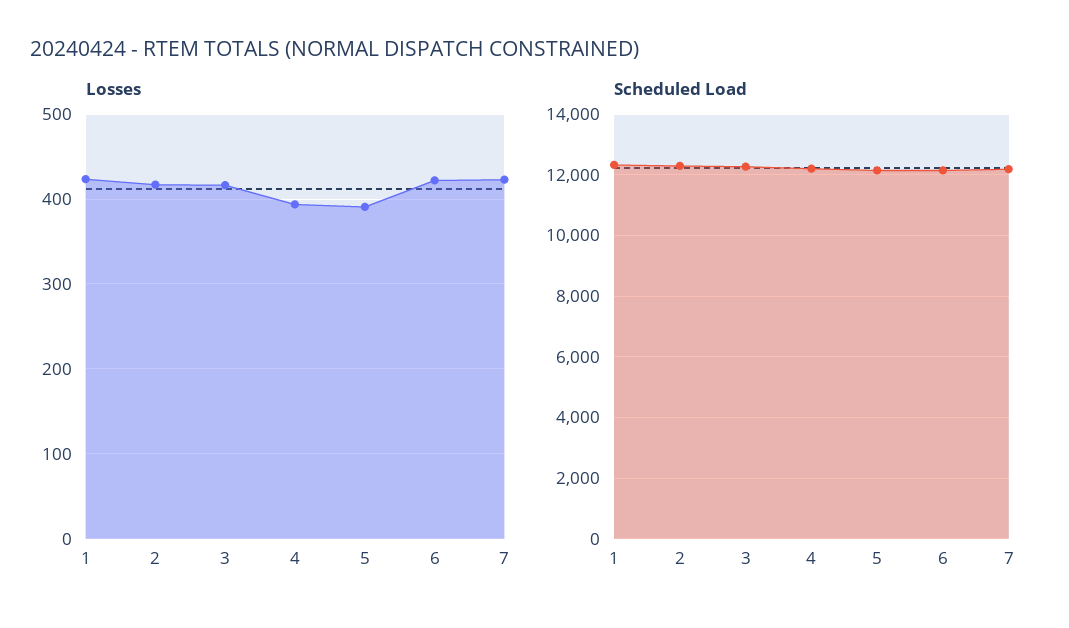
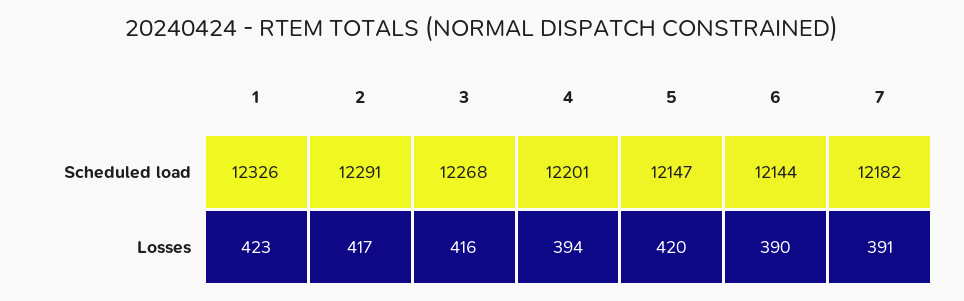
Losses, 5: 390 -> 420
Losses, 6: 420 -> 390
Losses, 7: 420 -> 391

